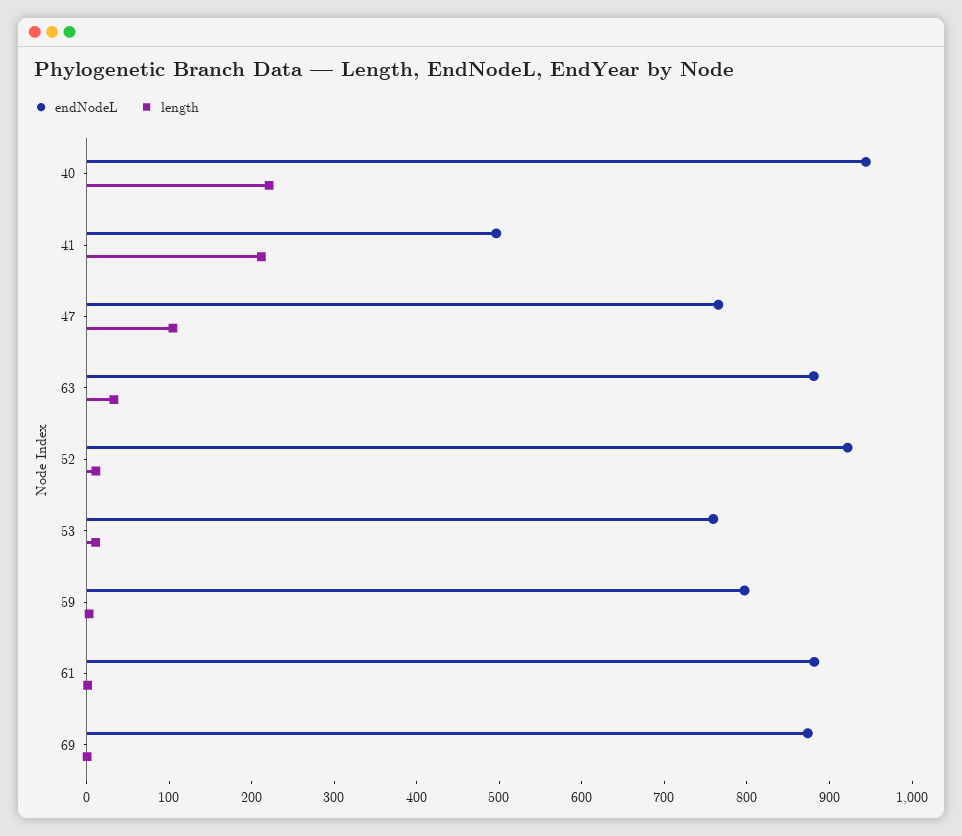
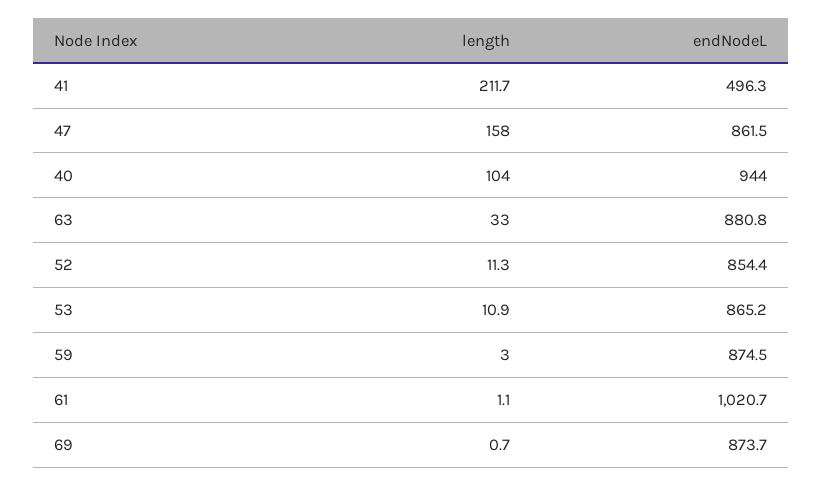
length, 40: 220 -> 104
endNodeL, 47: 760 -> 861.5
length, 47: 100 -> 158
endNodeL, 52: 920 -> 854.4
endNodeL, 53: 760 -> 865.2
endNodeL, 59: 800 -> 874.5
endNodeL, 61: 880 -> 1020.7

